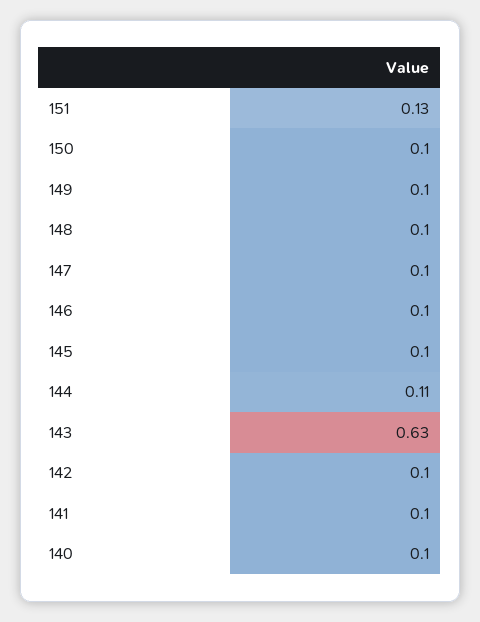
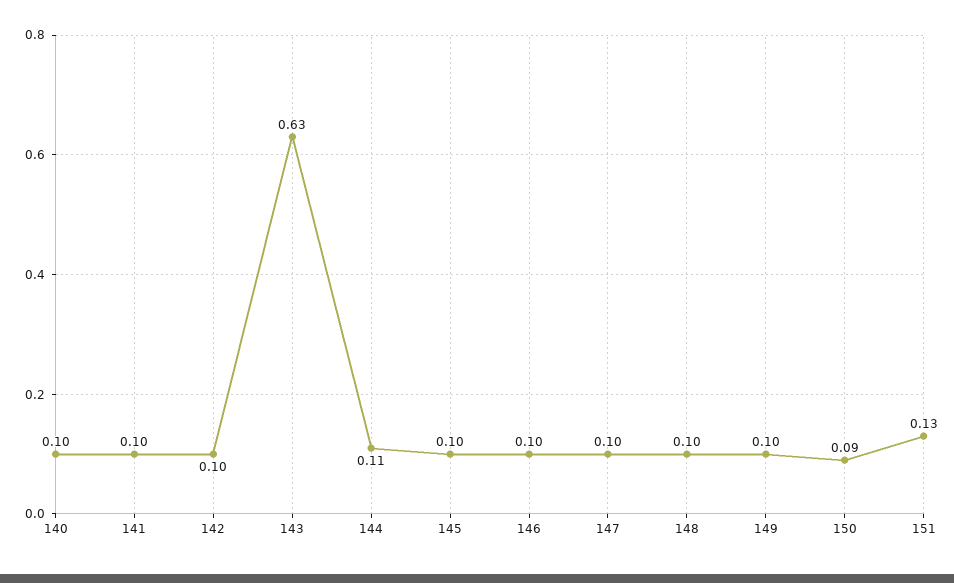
150: 0.1 -> 0.09

